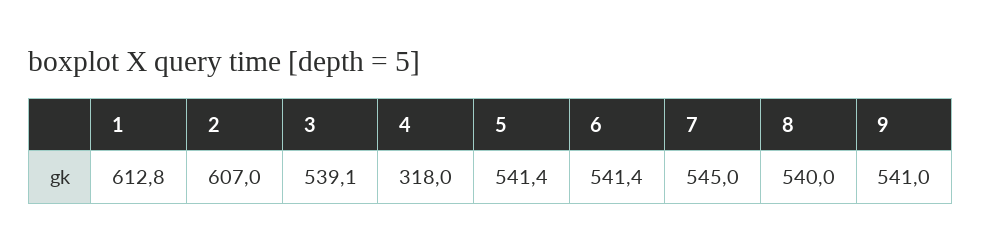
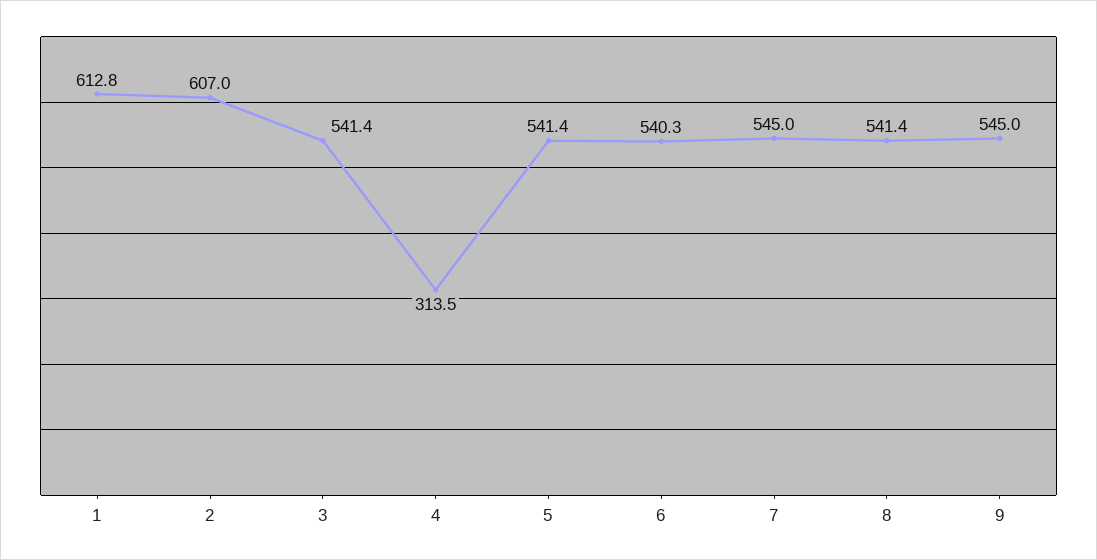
3: 539.1 -> 541.4
4: 318 -> 313.5
6: 541.4 -> 540.3
8: 540 -> 541.4
9: 541 -> 545

